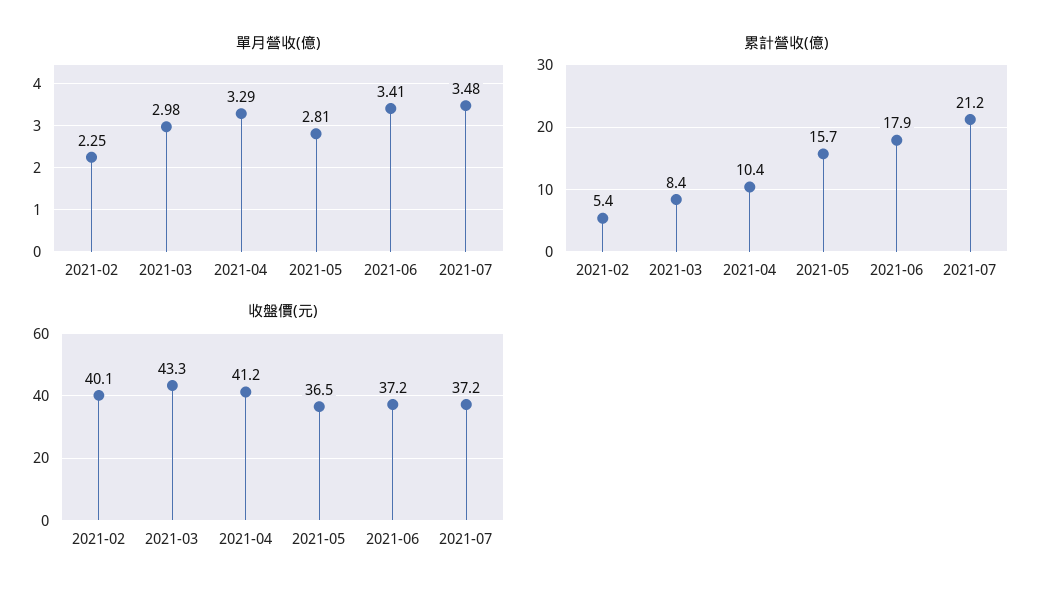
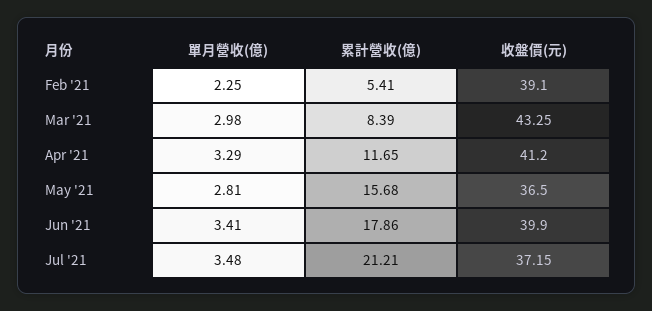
累計營收(億), 2021-04: 10.4 -> 11.65
收盤價(元), 2021-02: 40.1 -> 39.1
收盤價(元), 2021-06: 37.2 -> 39.9

